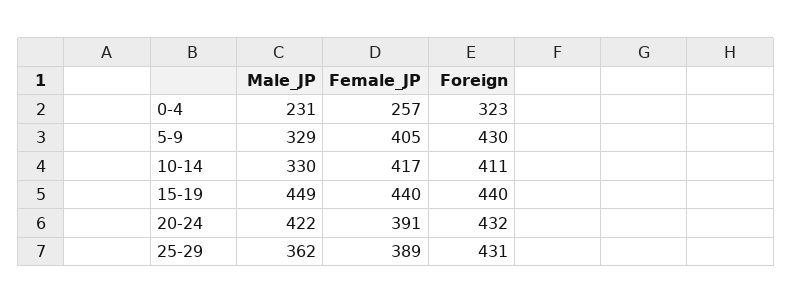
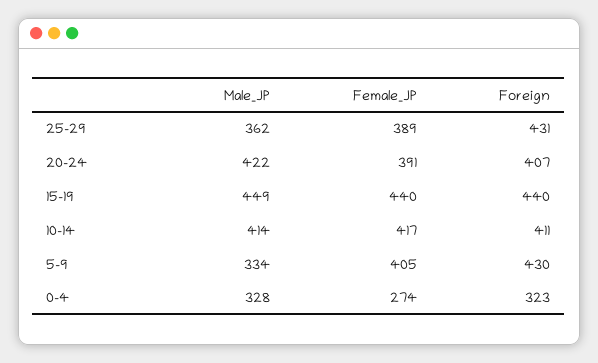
Male_JP, 0-4: 231 -> 328
Female_JP, 0-4: 257 -> 274
Male_JP, 5-9: 329 -> 334
Male_JP, 10-14: 330 -> 414
Foreign, 20-24: 432 -> 407

